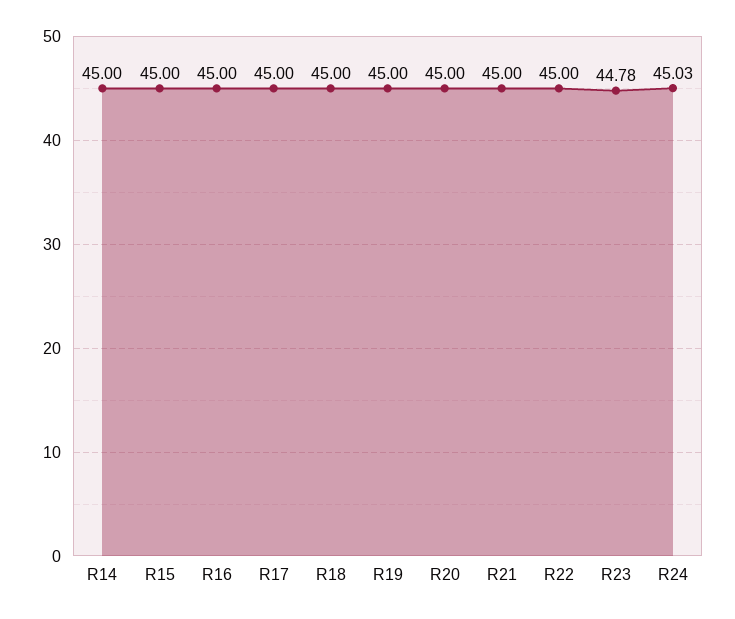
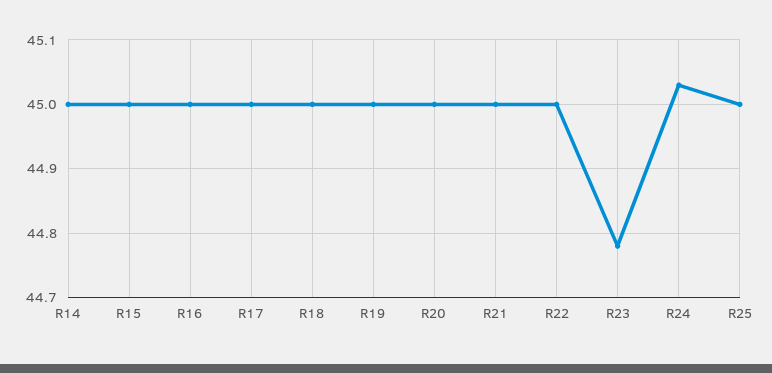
R25: none -> 45

